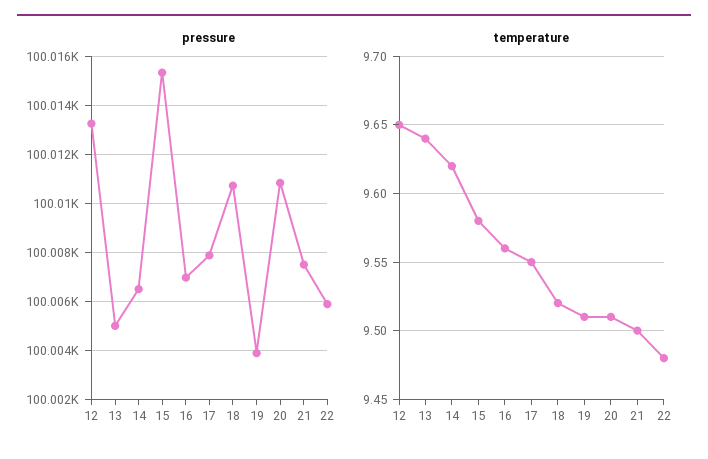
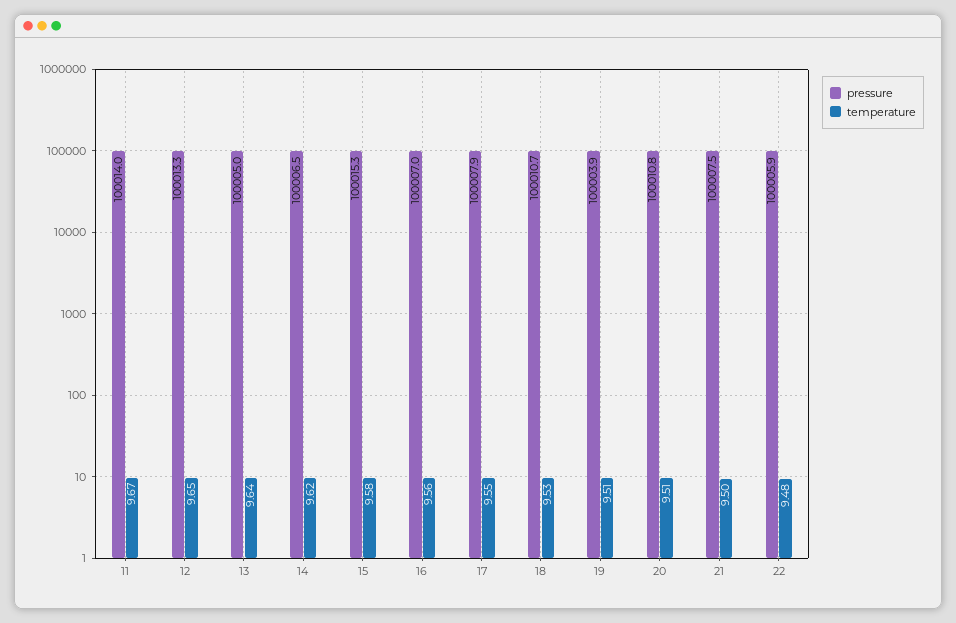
temperature, 18: 9.52 -> 9.53
pressure, 11: none -> 100014
temperature, 11: none -> 9.67

